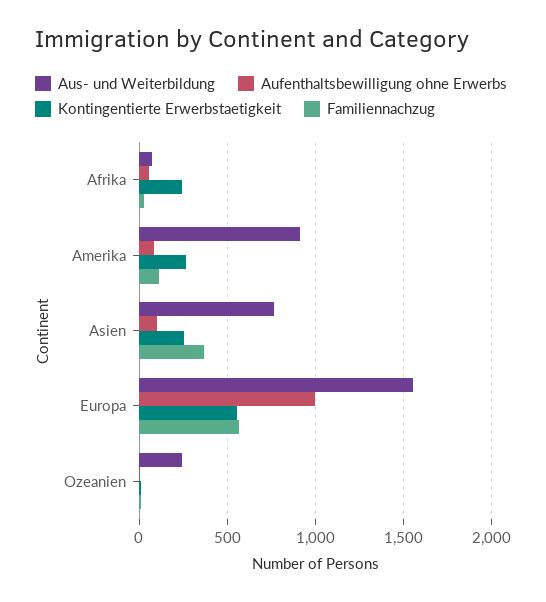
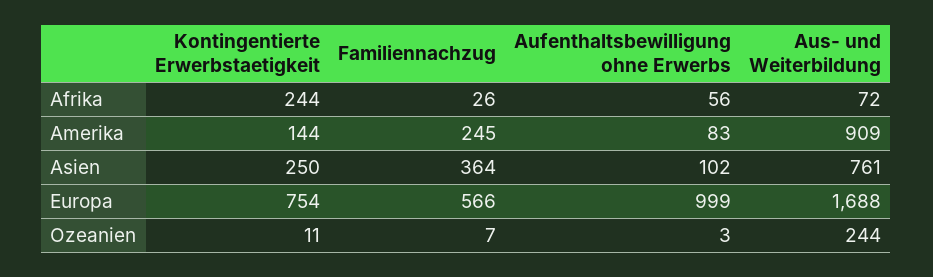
Kontingentierte Erwerbstaetigkeit, Amerika: 250 -> 144
Familiennachzug, Amerika: 100 -> 245
Aus- und Weiterbildung, Europa: 1550 -> 1688
Kontingentierte Erwerbstaetigkeit, Europa: 550 -> 754

